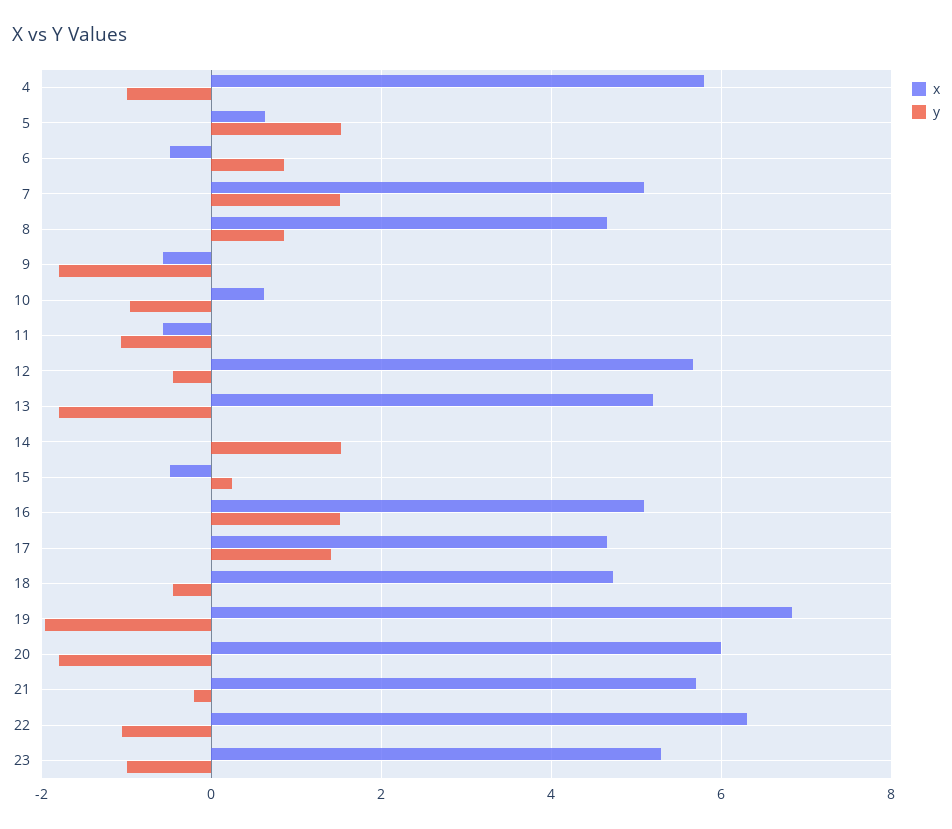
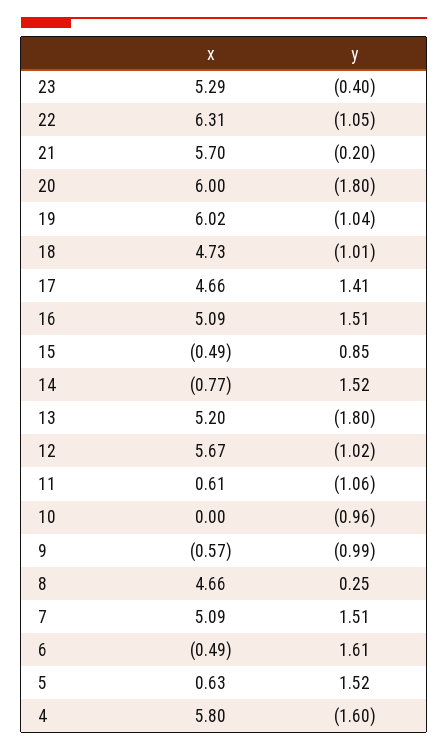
y, 4: -1 -> -1.6
y, 6: 0.8 -> 1.61
y, 8: 0.8 -> 0.25
y, 9: -1.8 -> -0.99
x, 10: 0.6 -> 0
x, 11: -0.6 -> 0.61
y, 12: -0.4 -> -1.02
x, 14: 0 -> -0.77
y, 15: 0.2 -> 0.85
y, 18: -0.4 -> -1.01
x, 19: 6.8 -> 6.02
y, 19: -2 -> -1.04
y, 23: -1 -> -0.4

